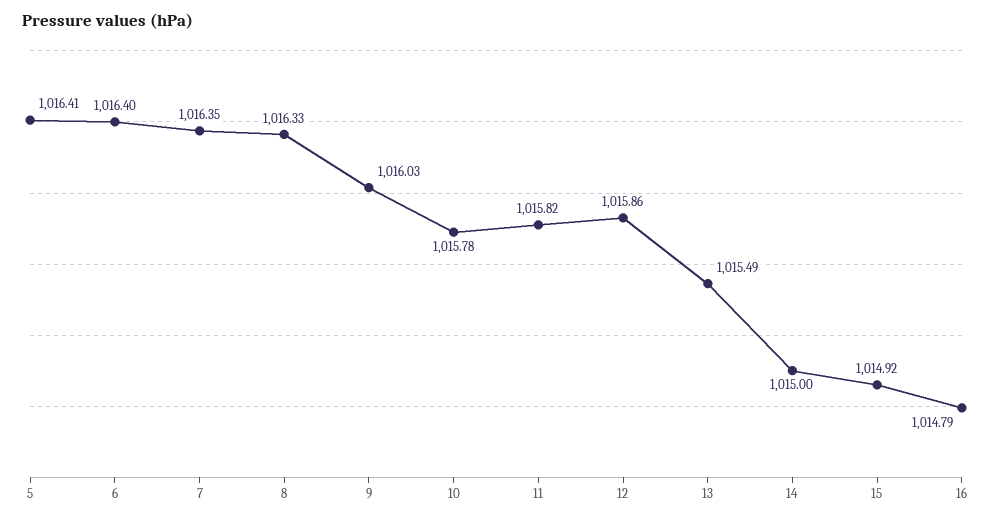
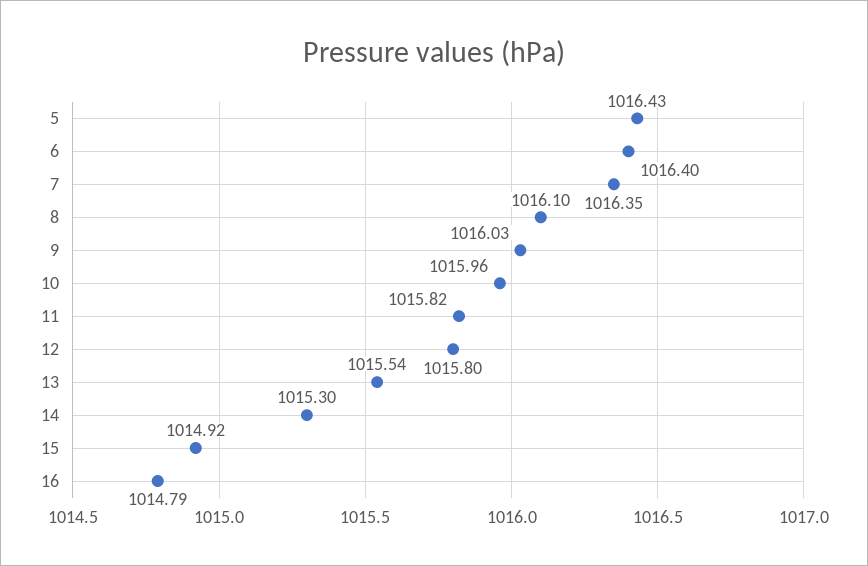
5: 1016.41 -> 1016.43
8: 1016.33 -> 1016.1
10: 1015.78 -> 1015.96
12: 1015.86 -> 1015.8
13: 1015.49 -> 1015.54
14: 1015 -> 1015.3

